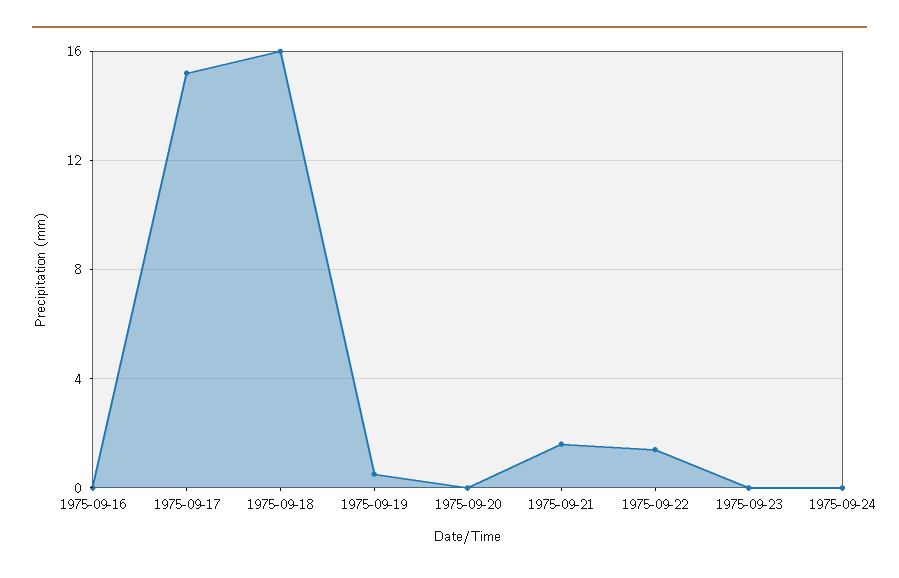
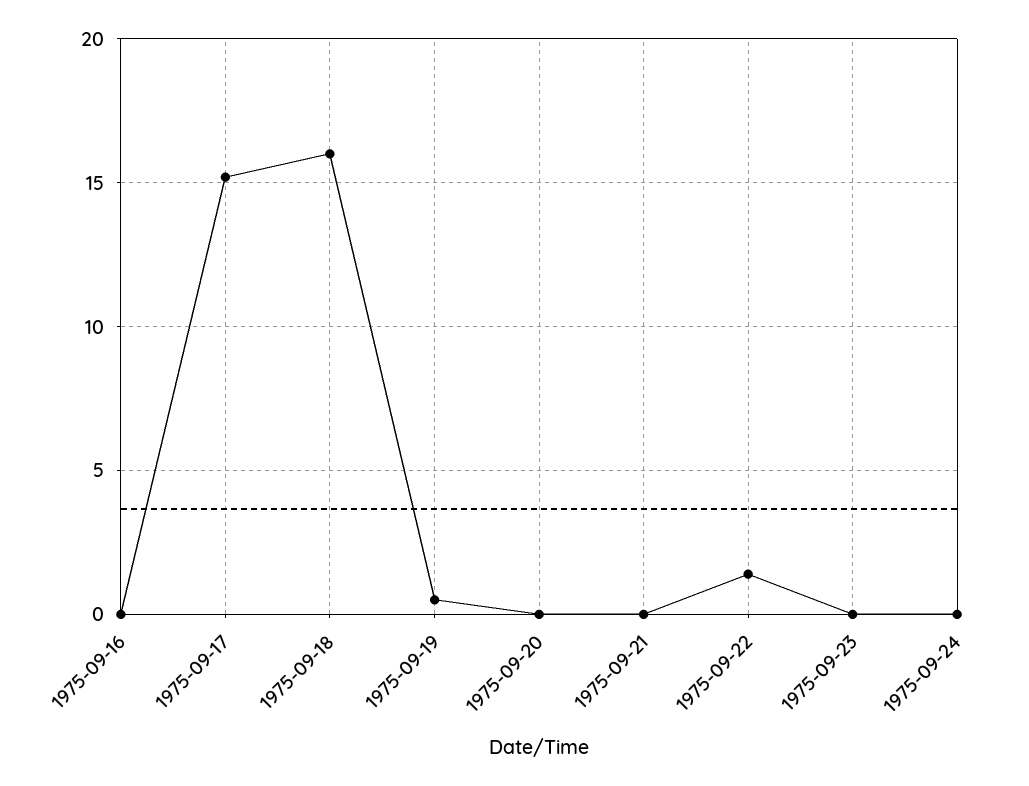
1975-09-21: 1.5 -> 0

